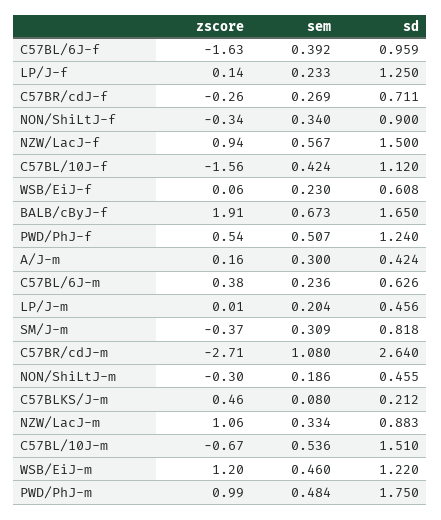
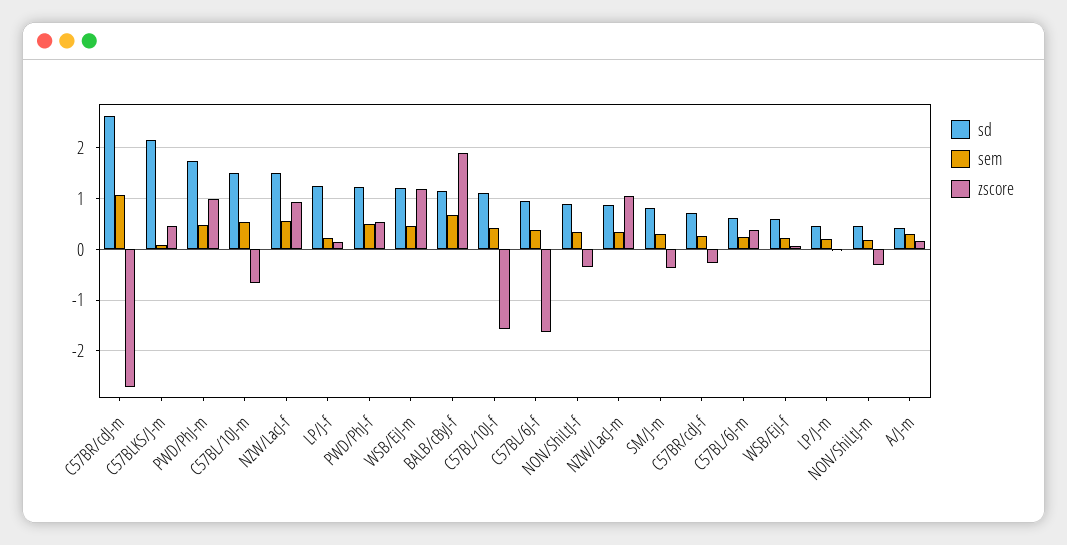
sd, BALB/cByJ-f: 1.65 -> 1.2
sd, C57BLKS/J-m: 0.212 -> 2.2

